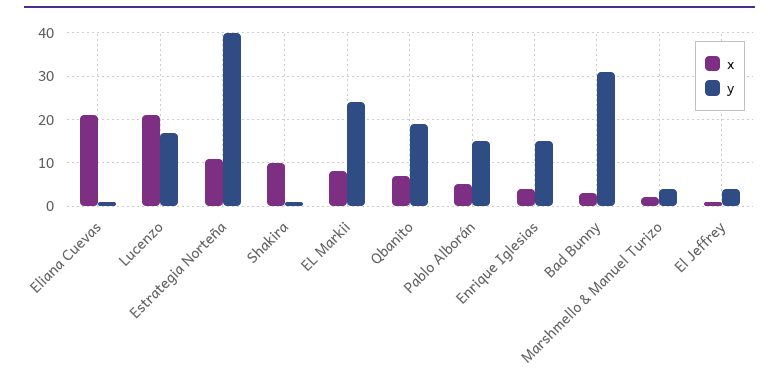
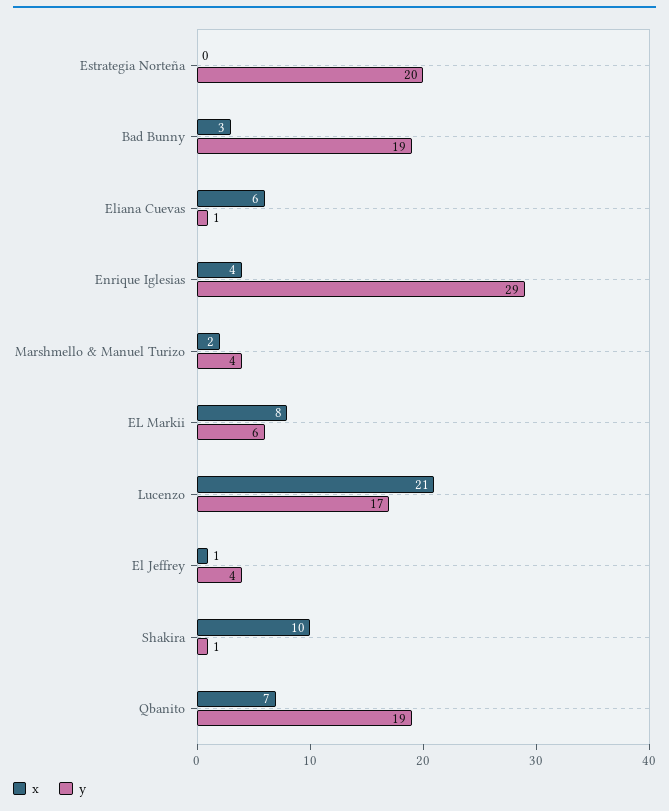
x, Eliana Cuevas: 20 -> 6
x, Estrategia Norteña: 10 -> 0
y, Estrategia Norteña: 40 -> 20
y, EL Markii: 25 -> 6
x, Pablo Alborán: 5 -> none
y, Pablo Alborán: 15 -> none
y, Enrique Iglesias: 15 -> 29
y, Bad Bunny: 30 -> 19

